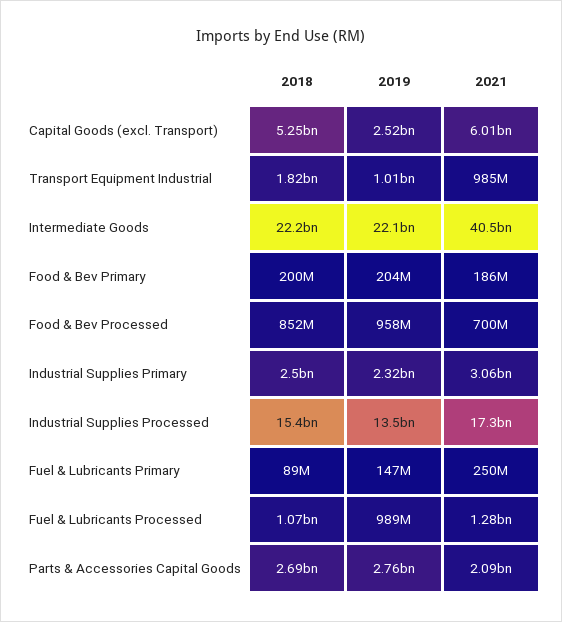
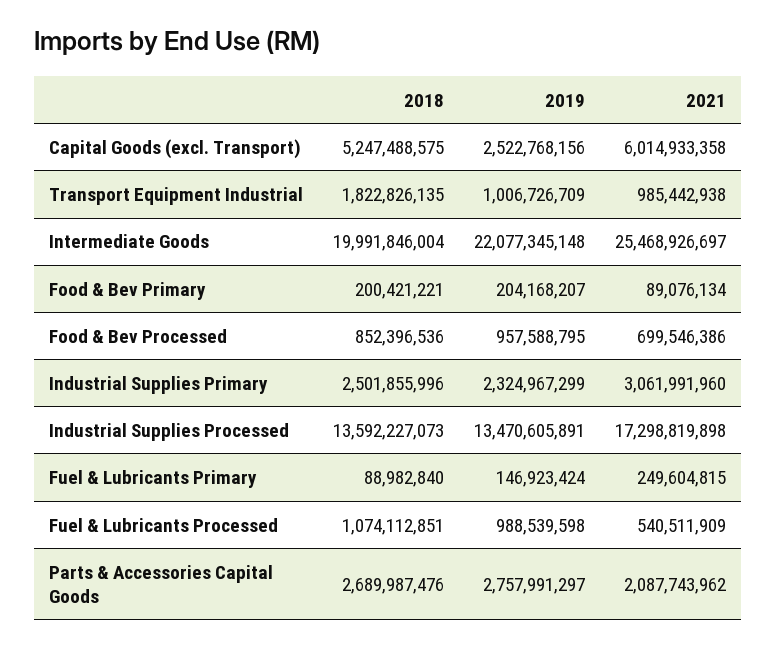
2018, Intermediate Goods: 22200000000 -> 19991846004
2021, Intermediate Goods: 40500000000 -> 25468926697
2021, Food & Bev Primary: 186000000 -> 89076134
2018, Industrial Supplies Processed: 15400000000 -> 13592227073
2021, Fuel & Lubricants Processed: 1280000000 -> 540511909

